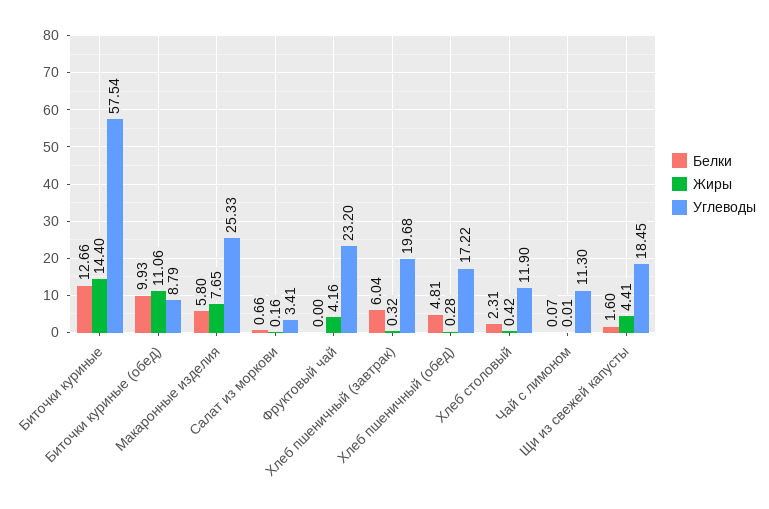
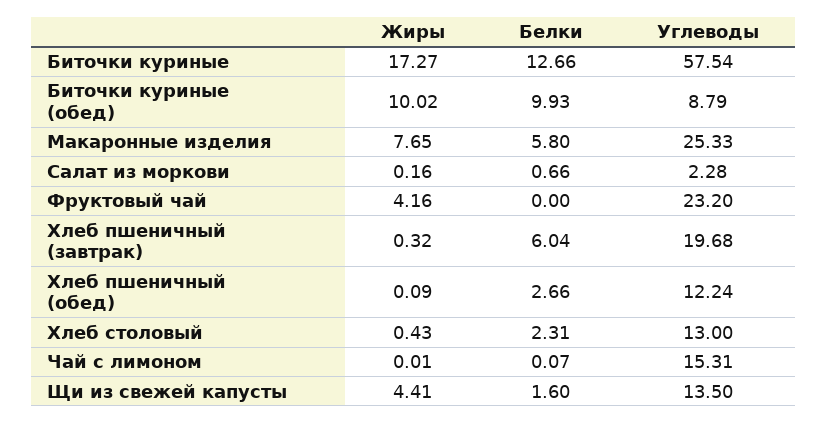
Жиры, Биточки куриные: 14.4 -> 17.27
Жиры, Биточки куриные (обед): 11.06 -> 10.02
Углеводы, Салат из моркови: 3.41 -> 2.28
Белки, Хлеб пшеничный (обед): 4.81 -> 2.66
Жиры, Хлеб пшеничный (обед): 0.28 -> 0.09
Углеводы, Хлеб пшеничный (обед): 17.22 -> 12.24
Жиры, Хлеб столовый: 0.42 -> 0.43
Углеводы, Хлеб столовый: 11.9 -> 13
Углеводы, Чай с лимоном: 11.3 -> 15.31
Углеводы, Щи из свежей капусты: 18.45 -> 13.5

